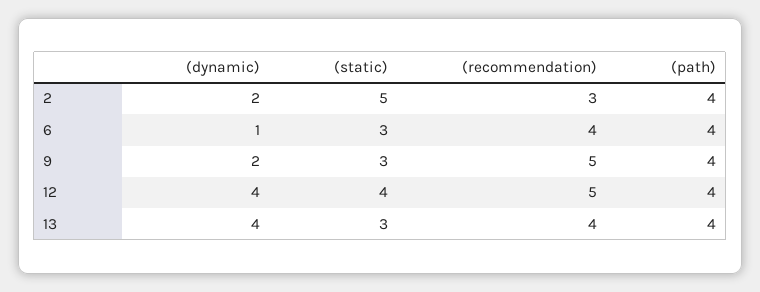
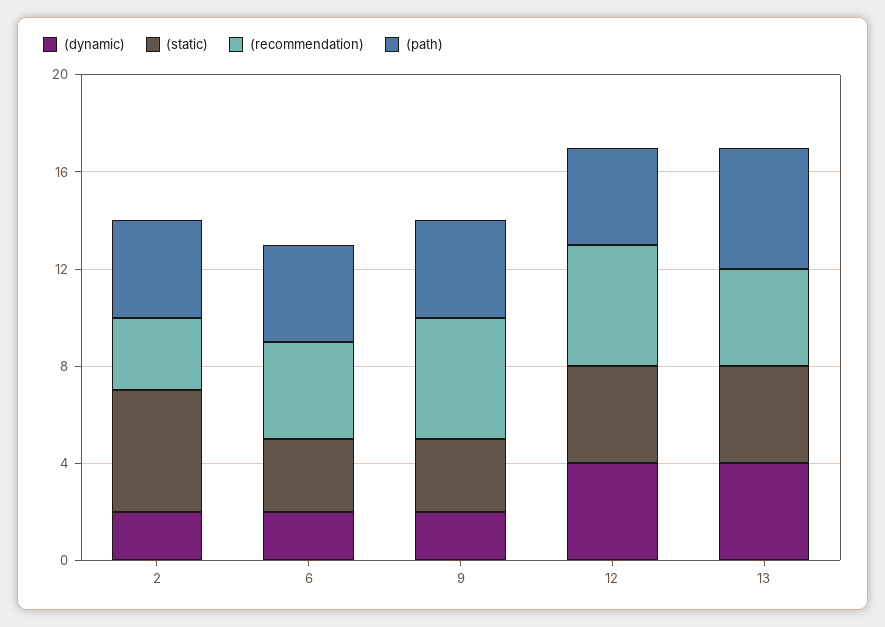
(dynamic), 6: 1 -> 2
(static), 13: 3 -> 4
(path), 13: 4 -> 5

